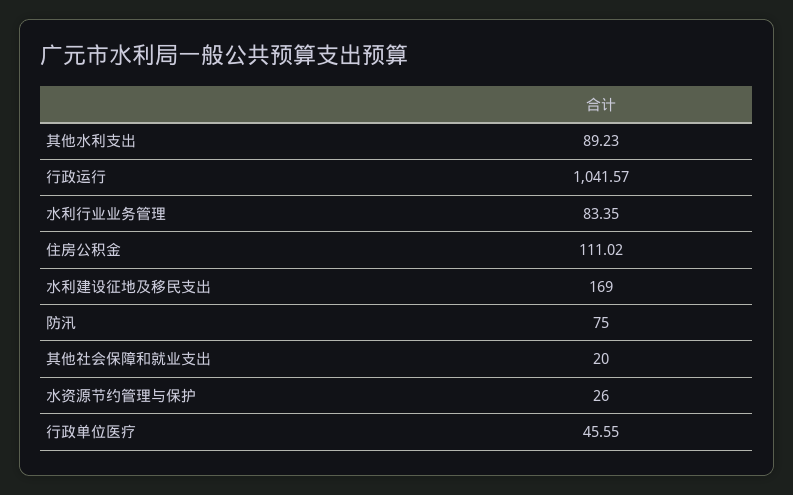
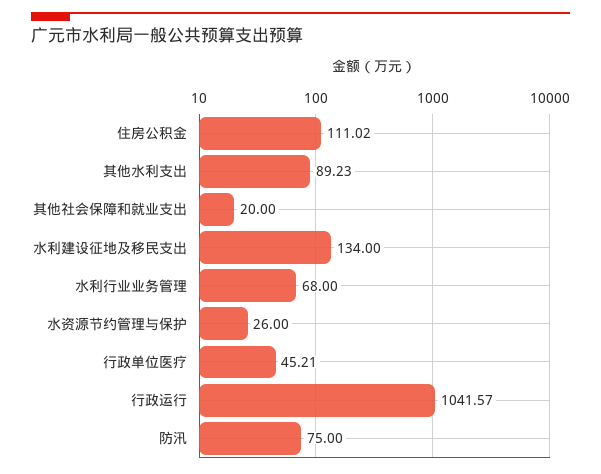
水利行业业务管理: 83.35 -> 68
水利建设征地及移民支出: 169 -> 134
行政单位医疗: 45.55 -> 45.21

